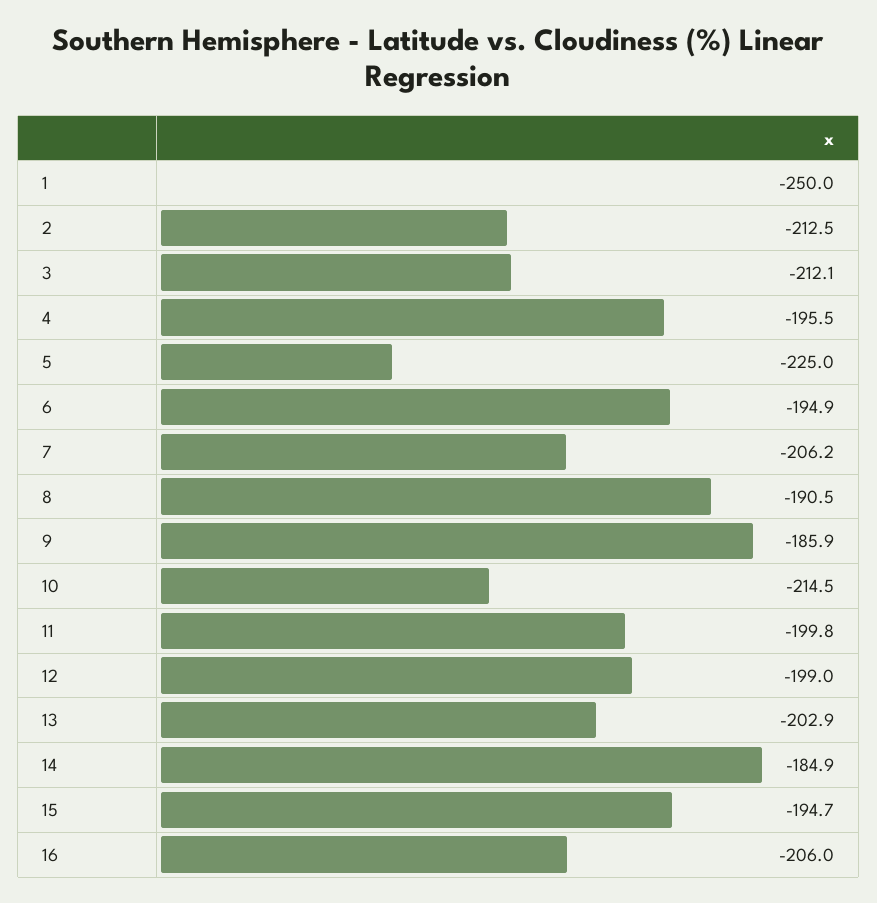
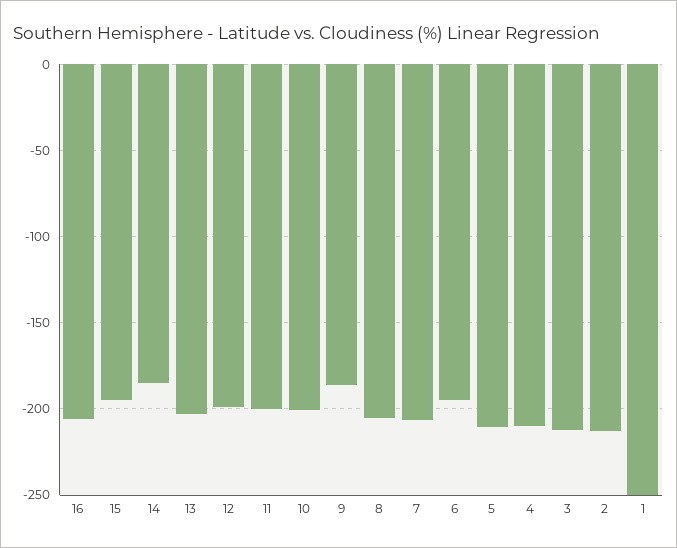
4: -195.5 -> -210
5: -225 -> -210
8: -190.5 -> -205
10: -214.5 -> -200

